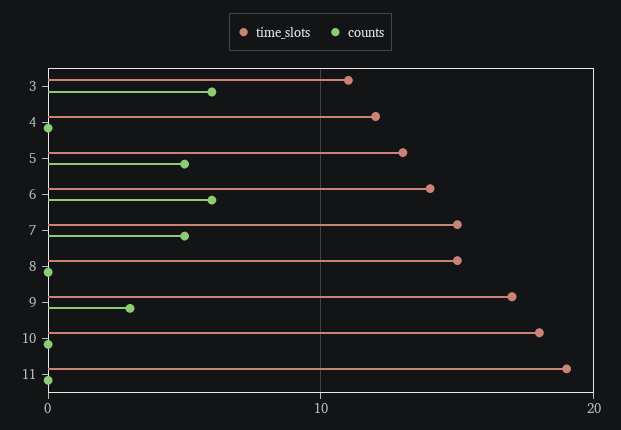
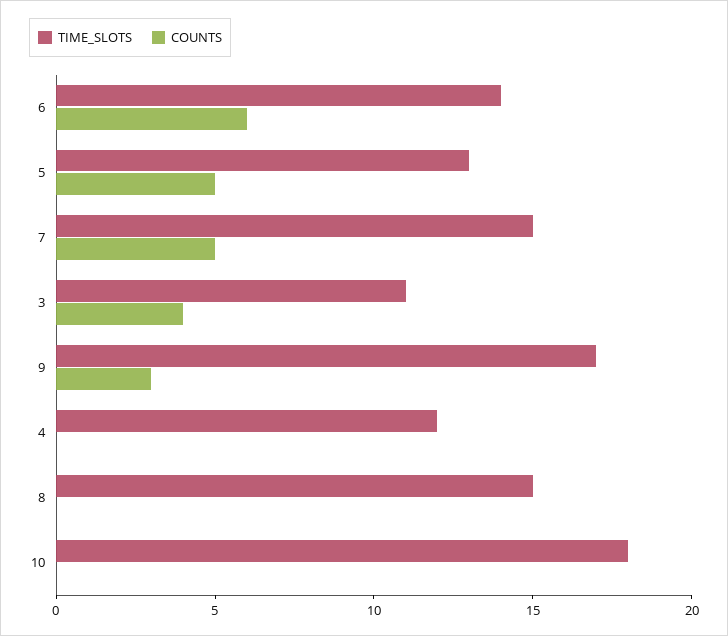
counts, 3: 6 -> 4
time_slots, 11: 19 -> none
counts, 11: 0 -> none

